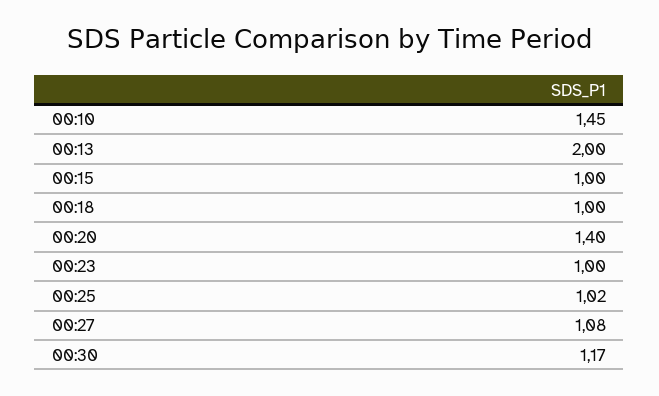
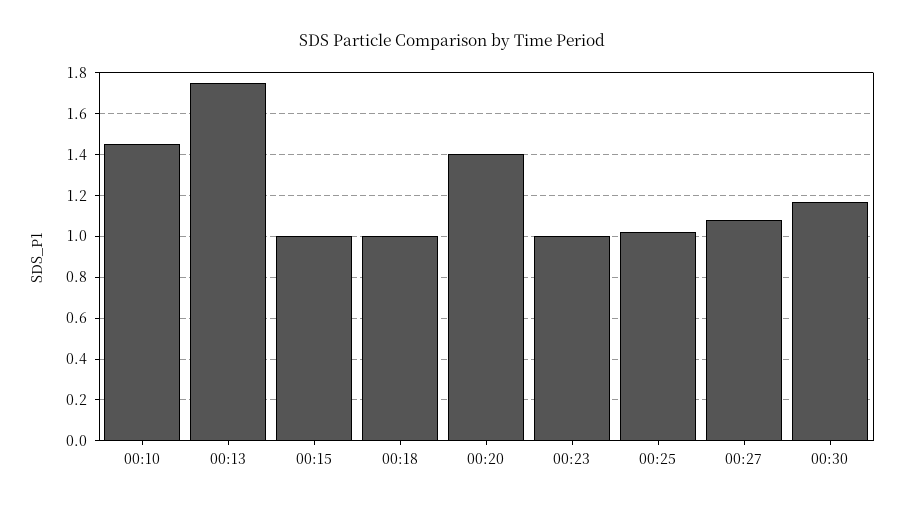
00:13: 2 -> 1.75

